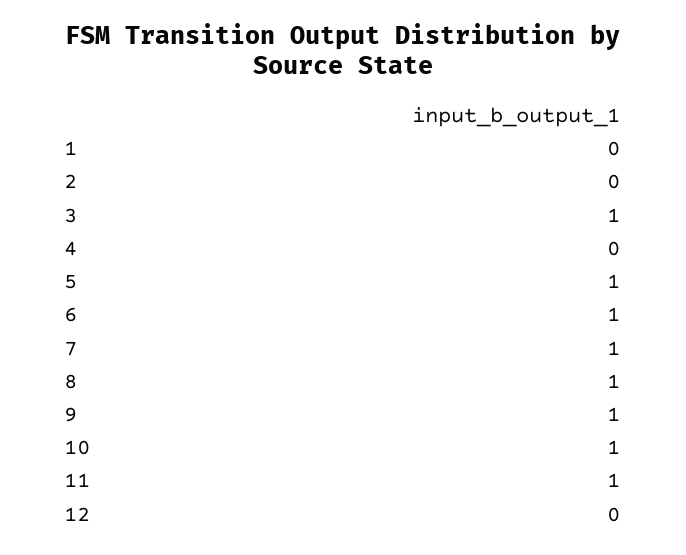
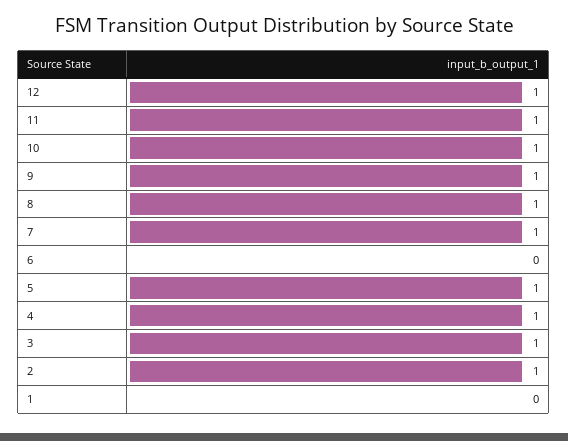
2: 0 -> 1
4: 0 -> 1
6: 1 -> 0
12: 0 -> 1

